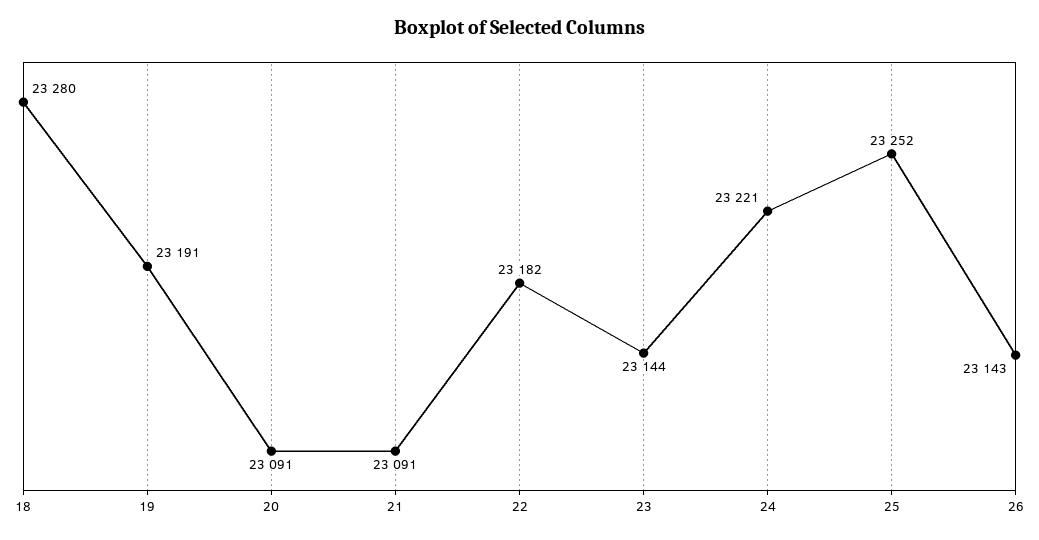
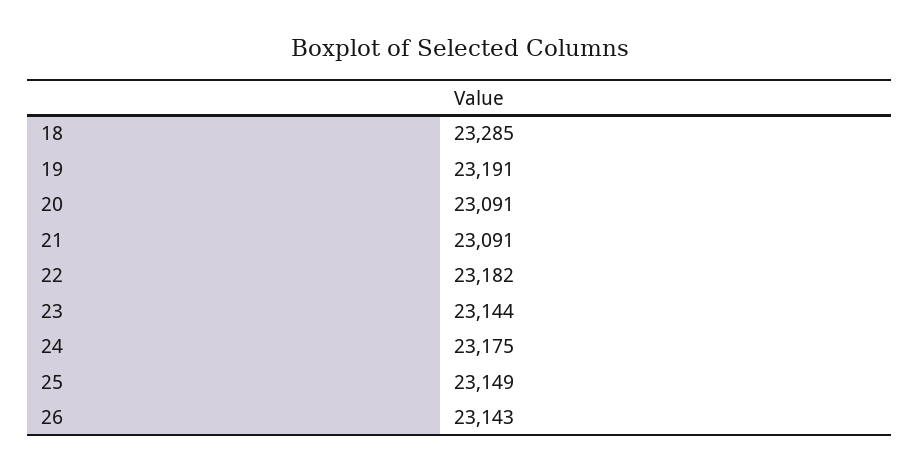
18: 23280 -> 23285
24: 23221 -> 23175
25: 23252 -> 23149

